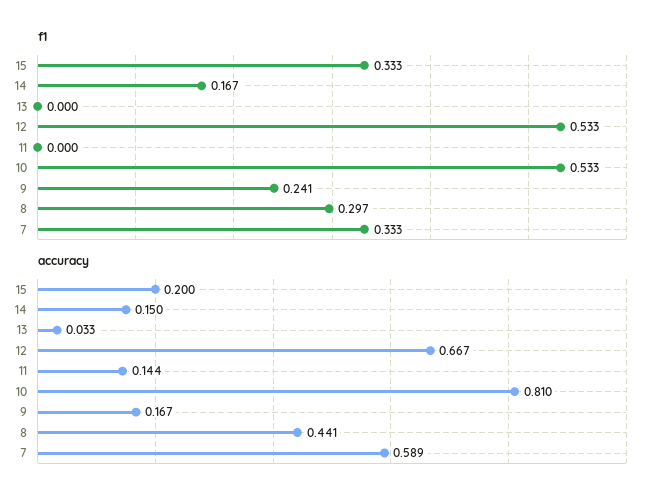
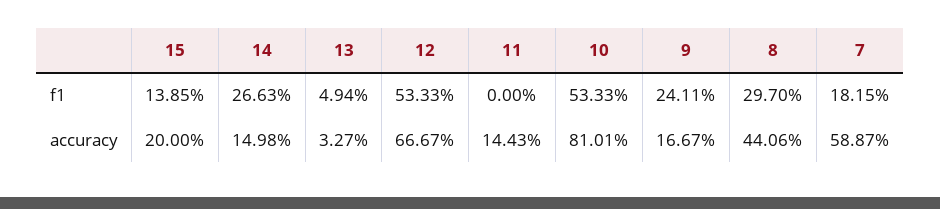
f1, 15: 0.333 -> 0.1385
f1, 14: 0.167 -> 0.2663
f1, 13: 0 -> 0.0494
f1, 7: 0.333 -> 0.1815

